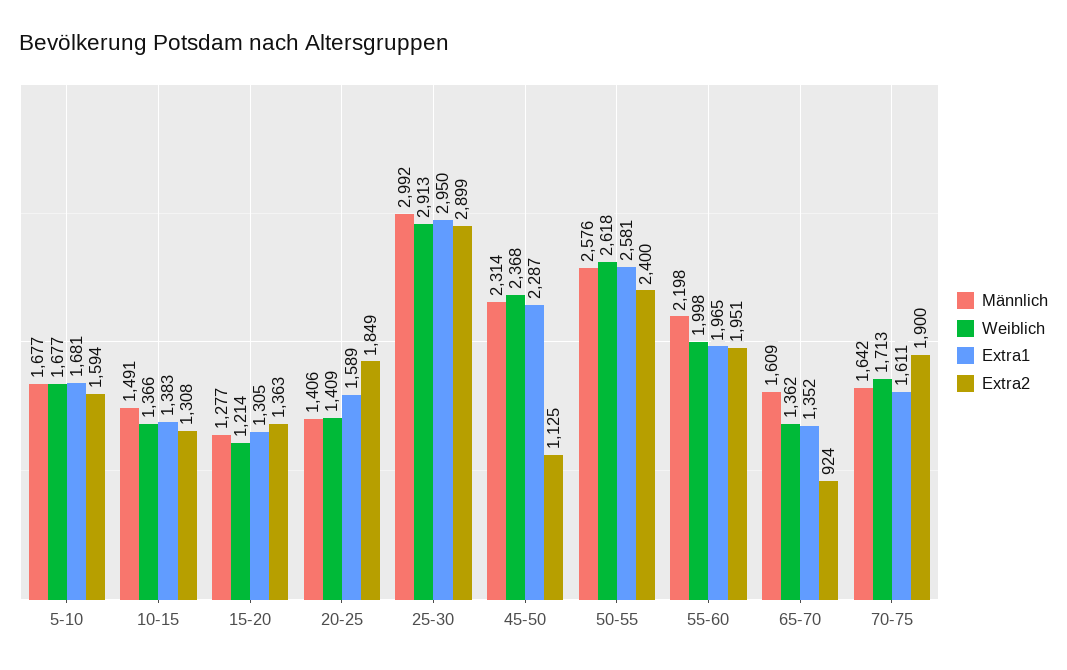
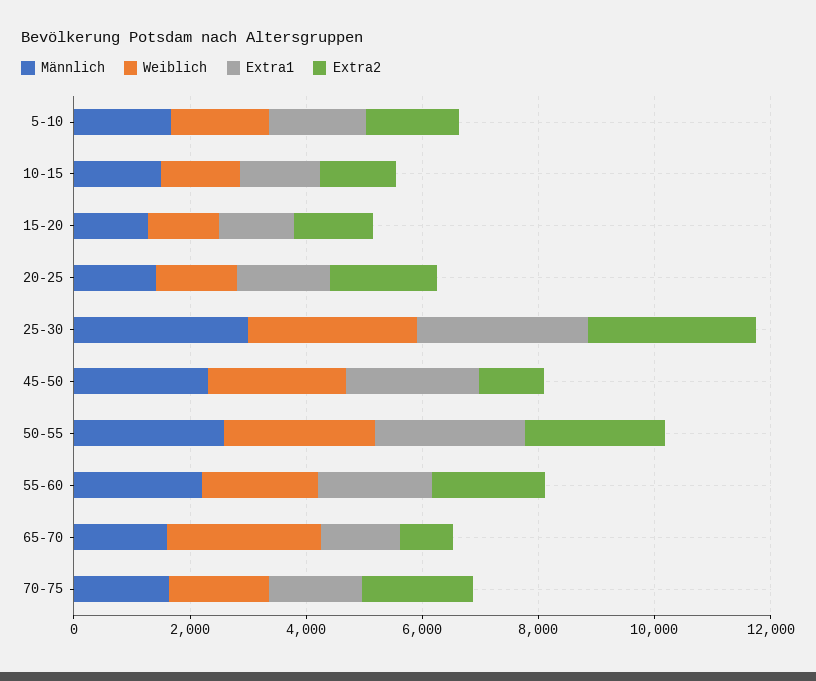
Weiblich, 65-70: 1362 -> 2500

